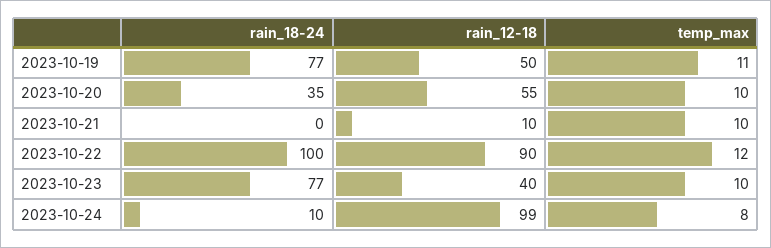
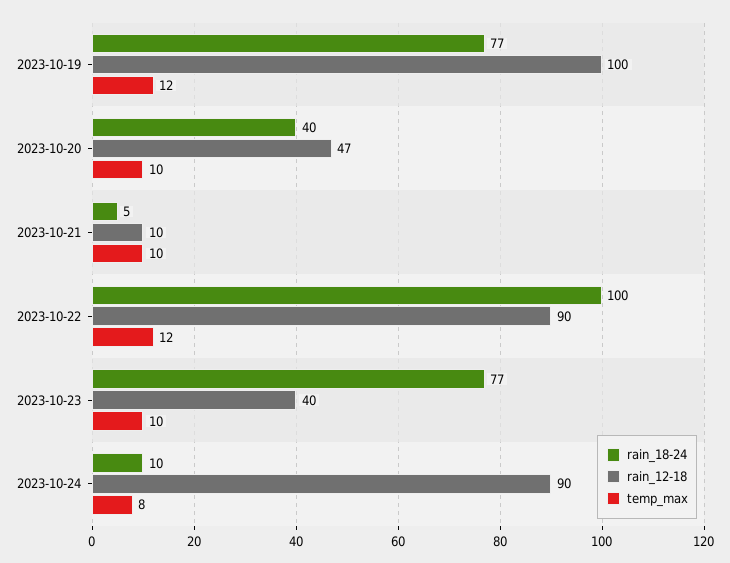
rain_12-18, 2023-10-19: 50 -> 100
temp_max, 2023-10-19: 11 -> 12
rain_18-24, 2023-10-20: 35 -> 40
rain_12-18, 2023-10-20: 55 -> 47
rain_18-24, 2023-10-21: 0 -> 5
rain_12-18, 2023-10-24: 99 -> 90

